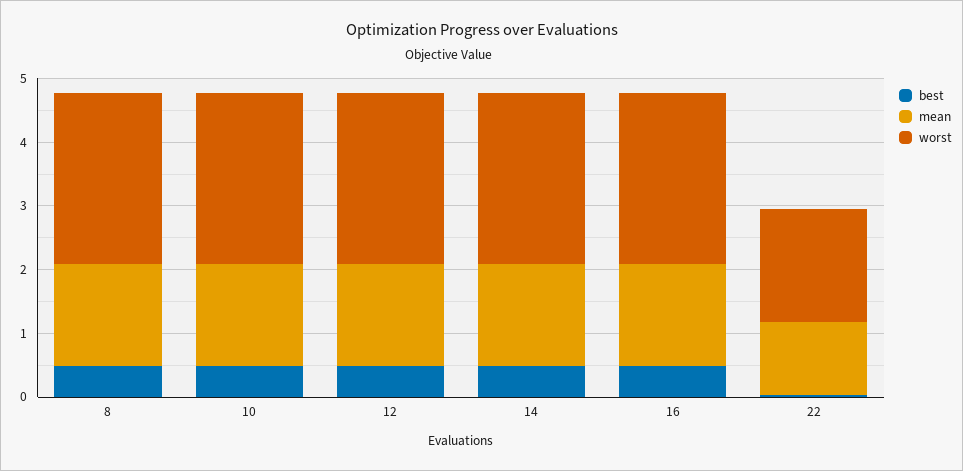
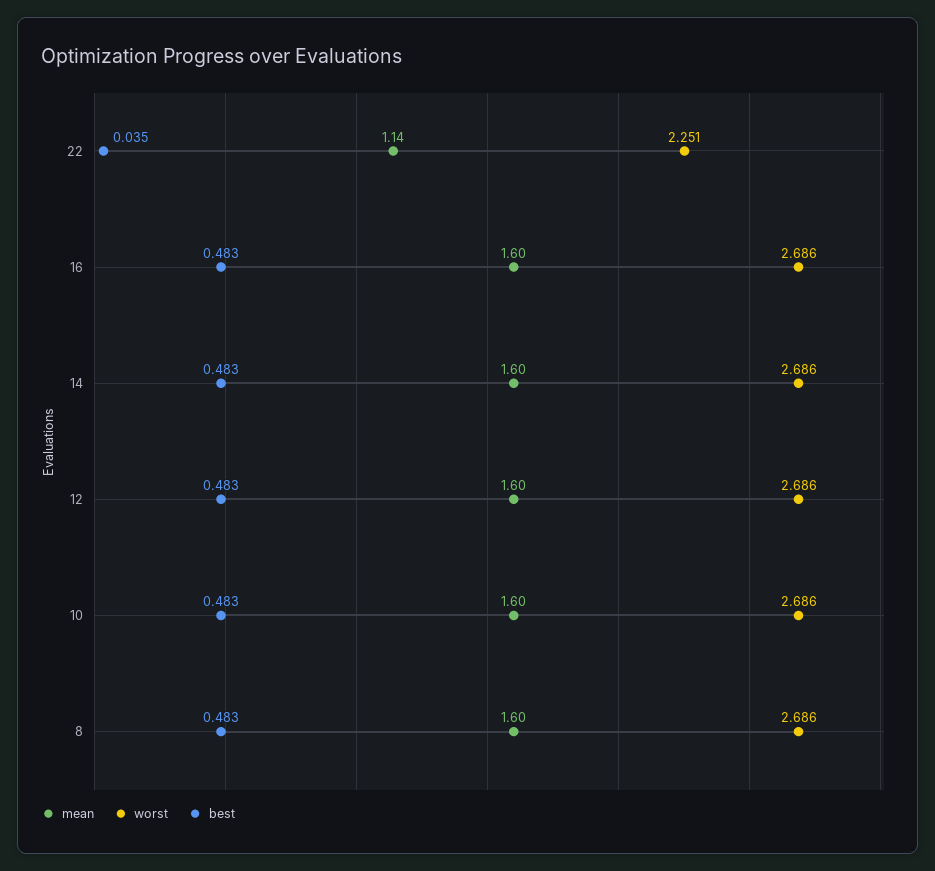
worst, 22: 1.8 -> 2.251

